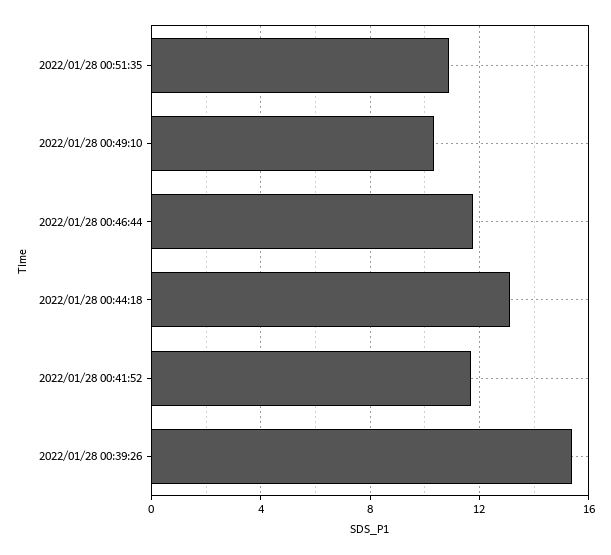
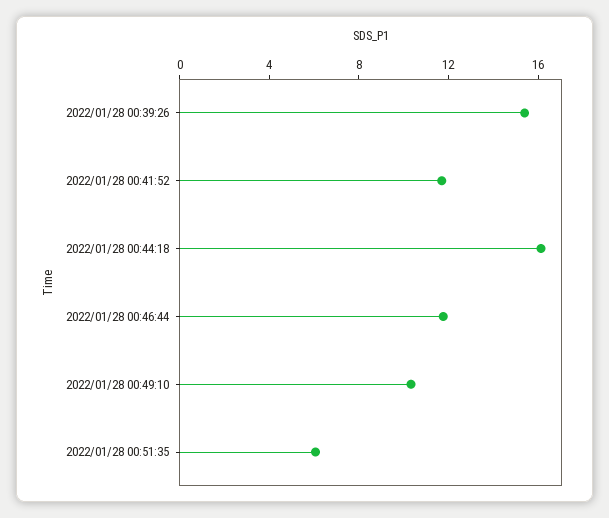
2022/01/28 00:51:35: 11 -> 6
2022/01/28 00:44:18: 13 -> 16

